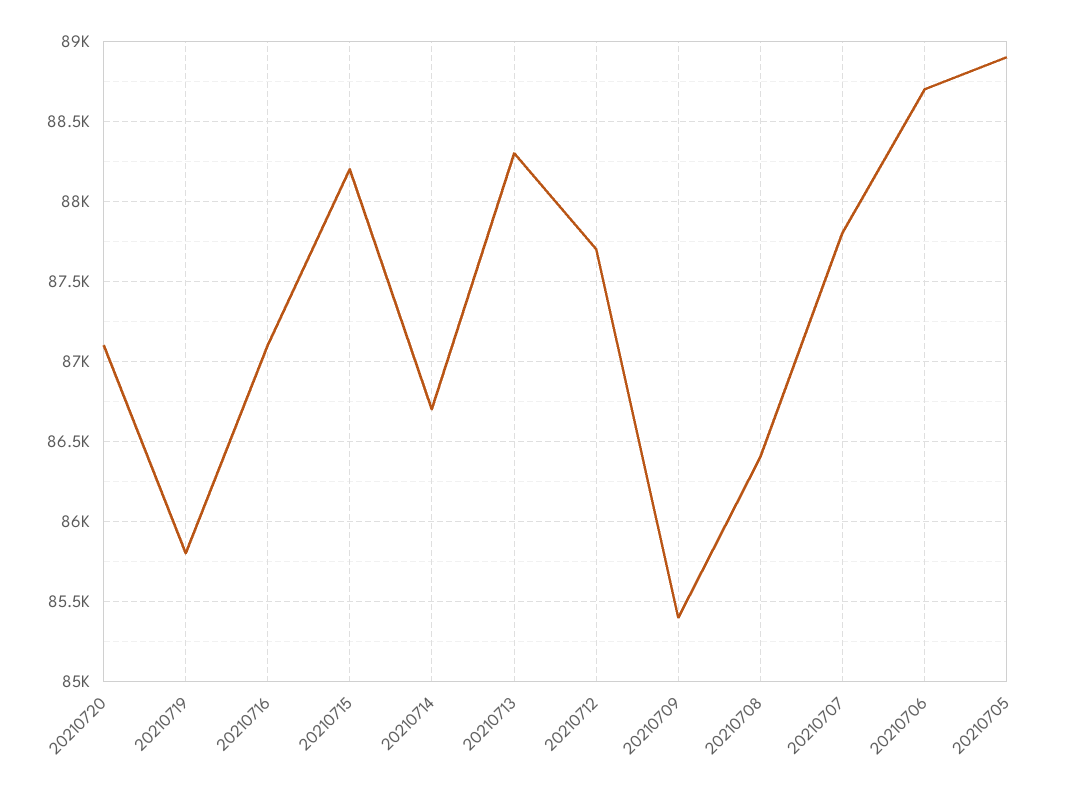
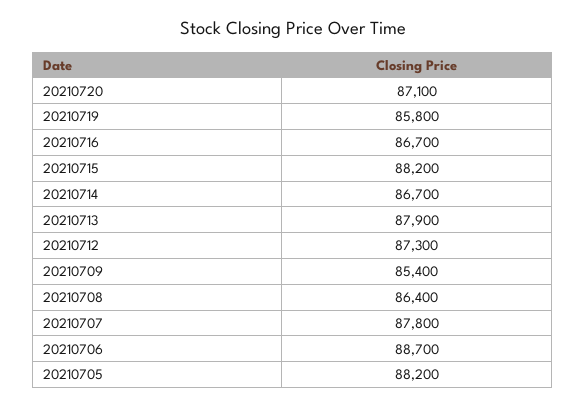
20210716: 87100 -> 86700
20210713: 88300 -> 87900
20210712: 87700 -> 87300
20210705: 88900 -> 88200

